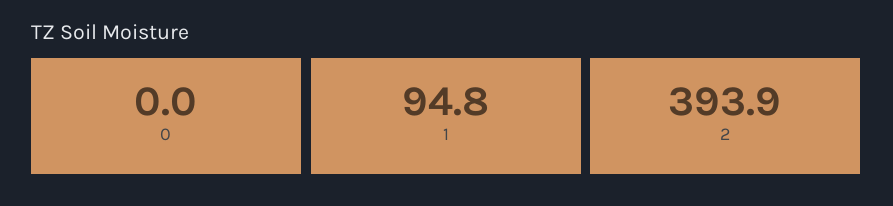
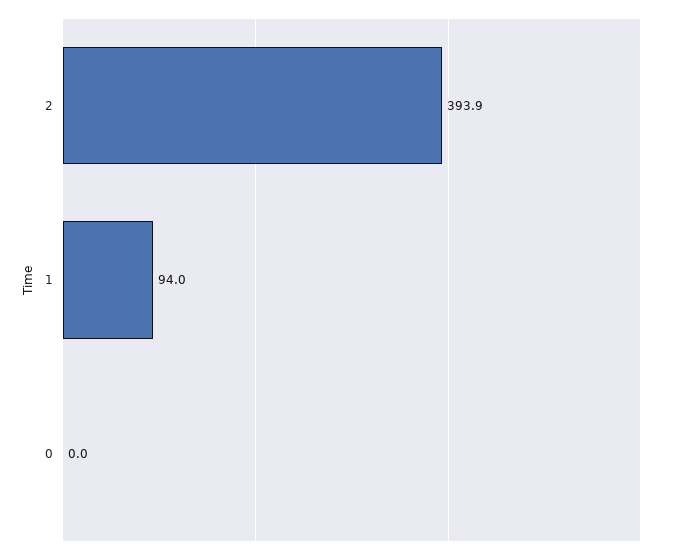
1: 94.8 -> 94

